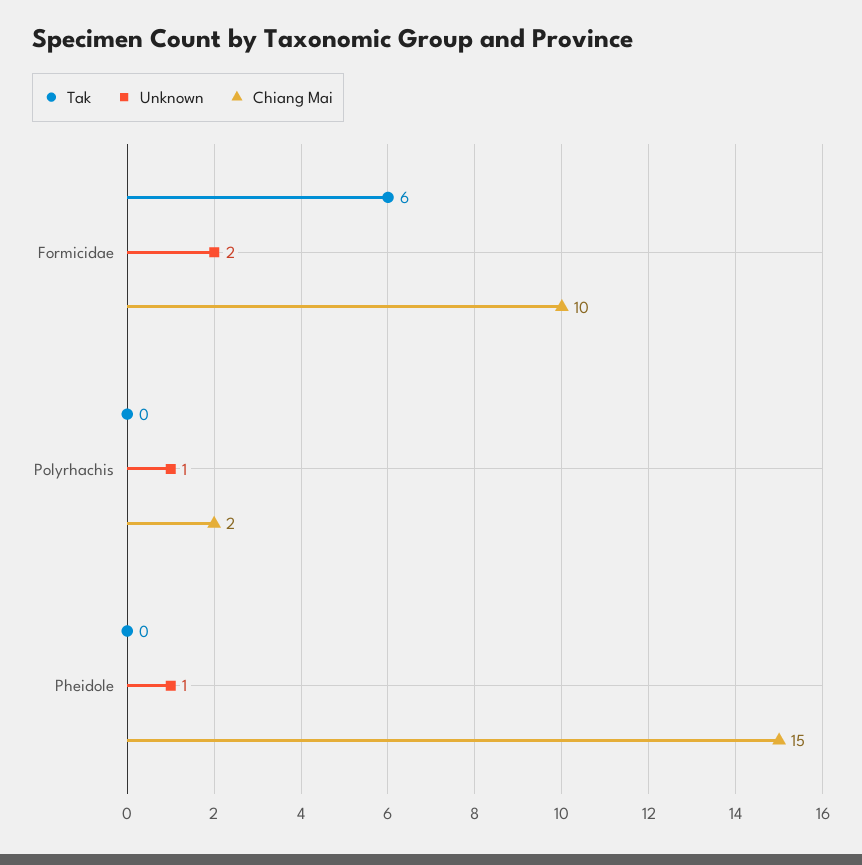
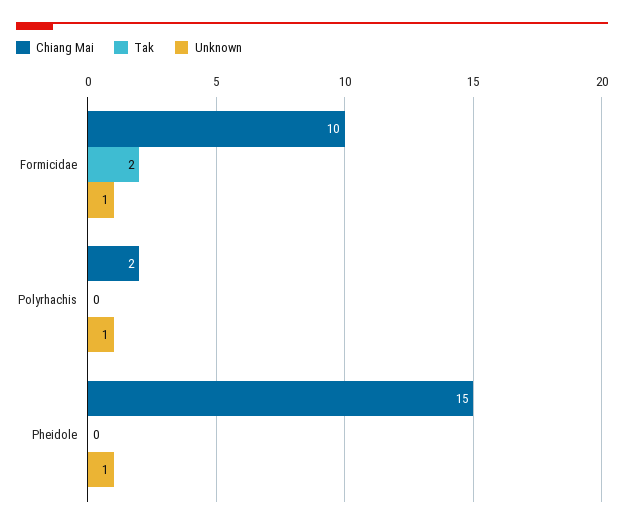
Tak, Formicidae: 6 -> 2
Unknown, Formicidae: 2 -> 1

